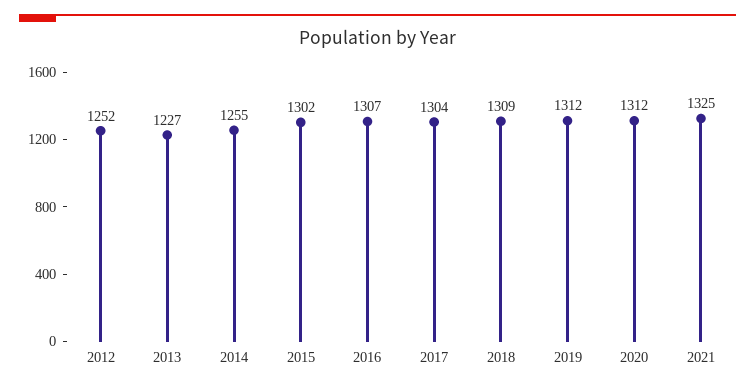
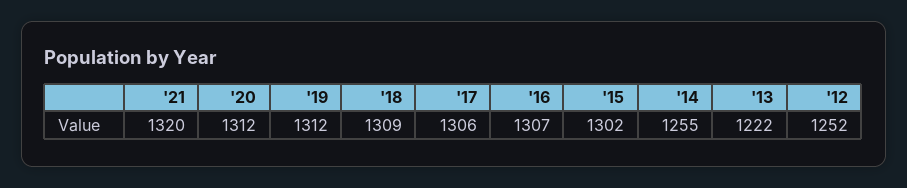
2013: 1227 -> 1222
2017: 1304 -> 1306
2021: 1325 -> 1320

